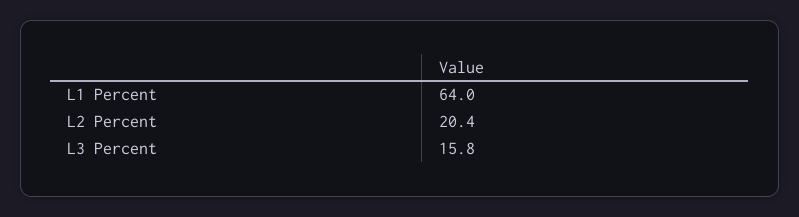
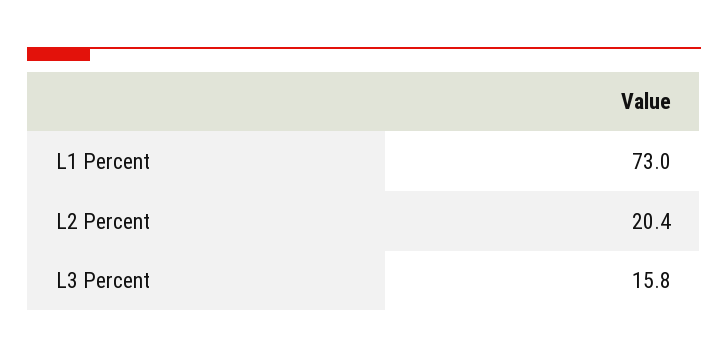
L1 Percent: 64 -> 73

